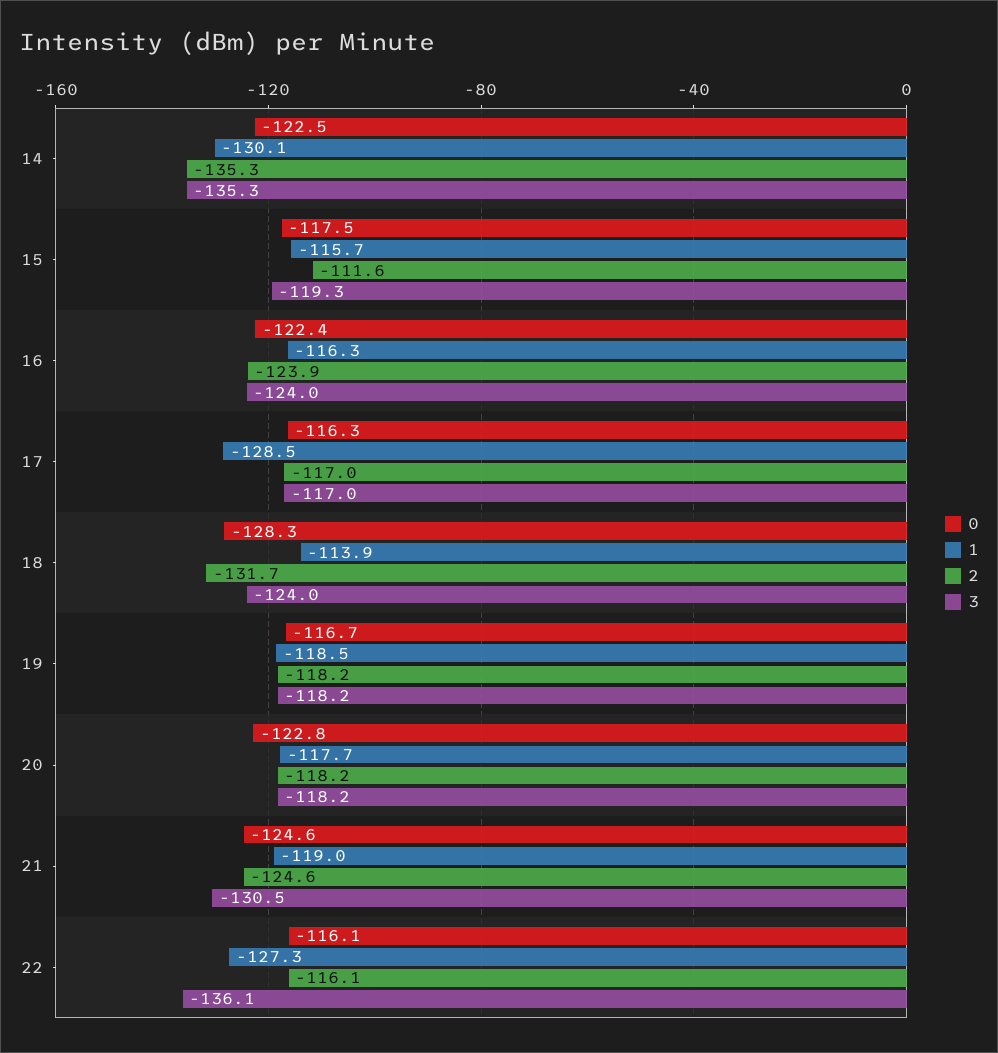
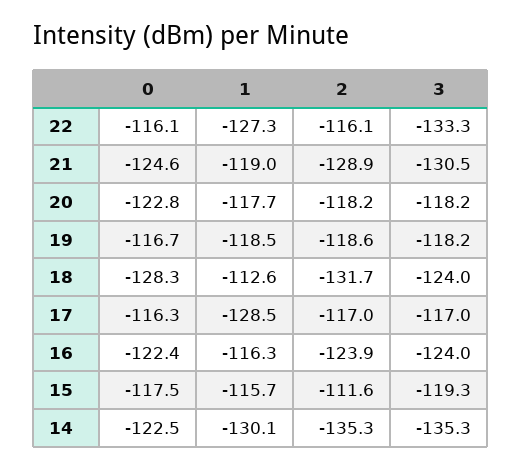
1, 18: -113.9 -> -112.6
2, 19: -118.2 -> -118.6
2, 21: -124.6 -> -128.9
3, 22: -136.1 -> -133.3

